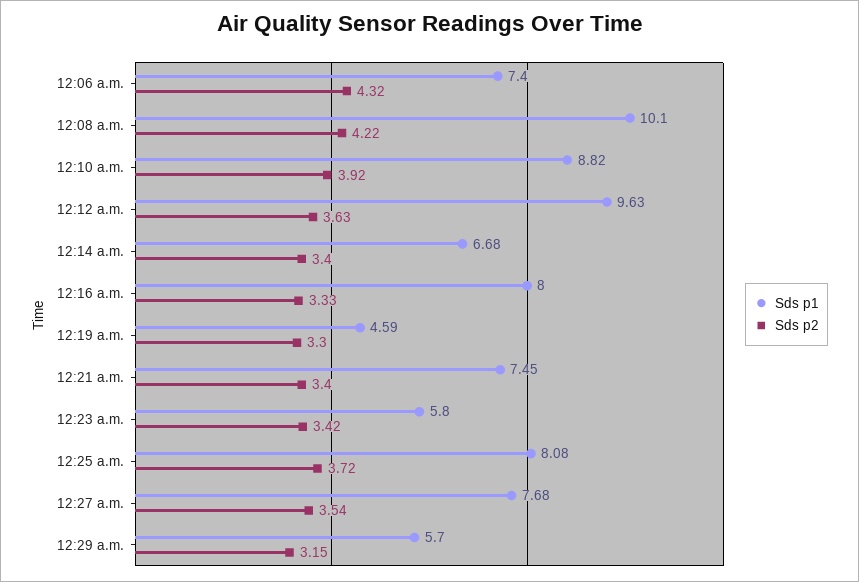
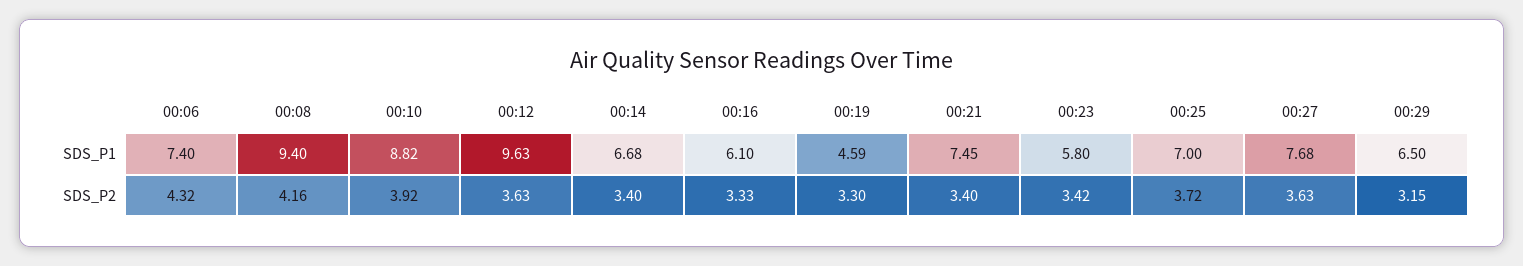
Sds p1, 12:08 a.m.: 10.1 -> 9.4
Sds p2, 12:08 a.m.: 4.22 -> 4.16
Sds p1, 12:16 a.m.: 8 -> 6.1
Sds p1, 12:25 a.m.: 8.08 -> 7
Sds p2, 12:27 a.m.: 3.54 -> 3.63
Sds p1, 12:29 a.m.: 5.7 -> 6.5

